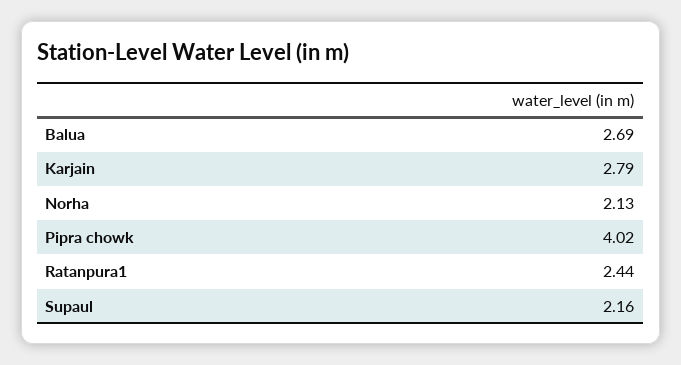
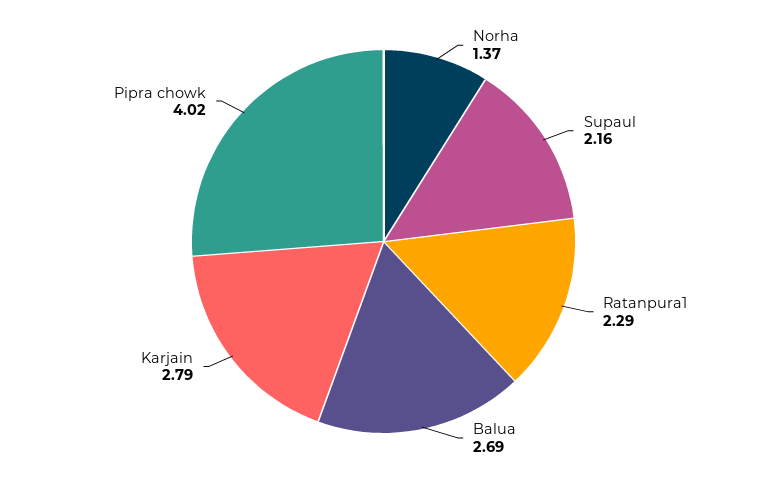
Norha: 2.13 -> 1.37
Ratanpura1: 2.44 -> 2.29

